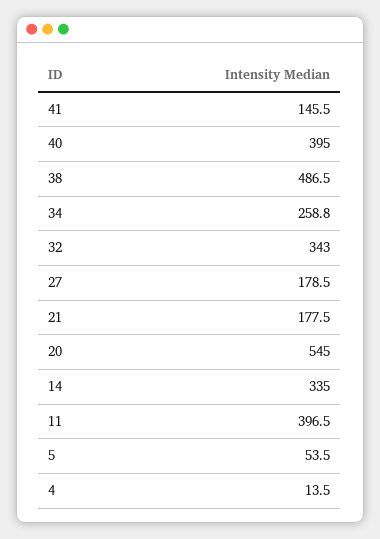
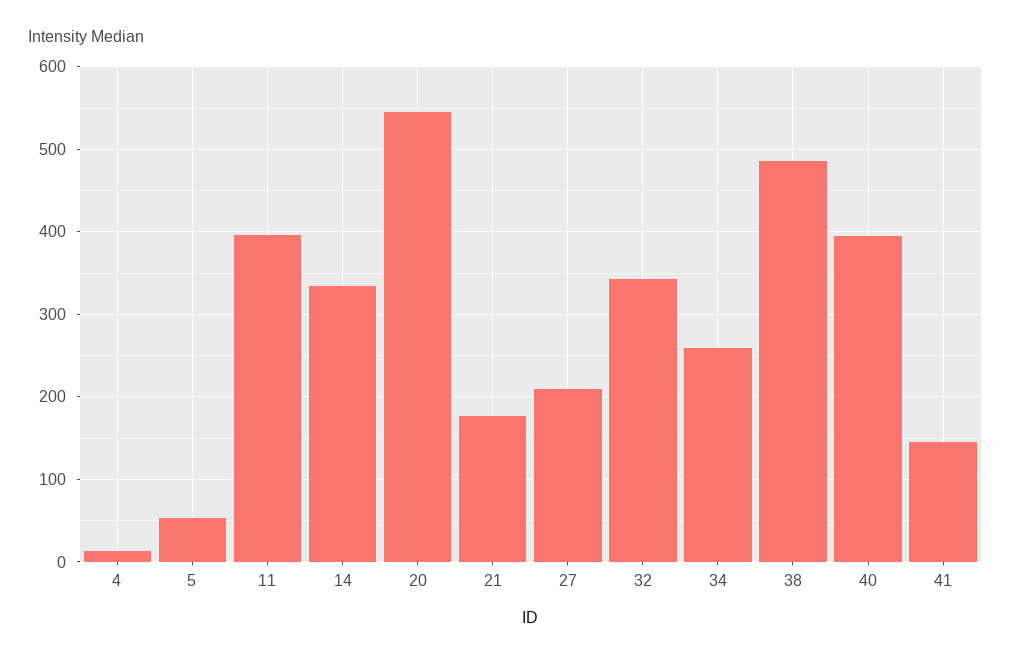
27: 178.5 -> 210

